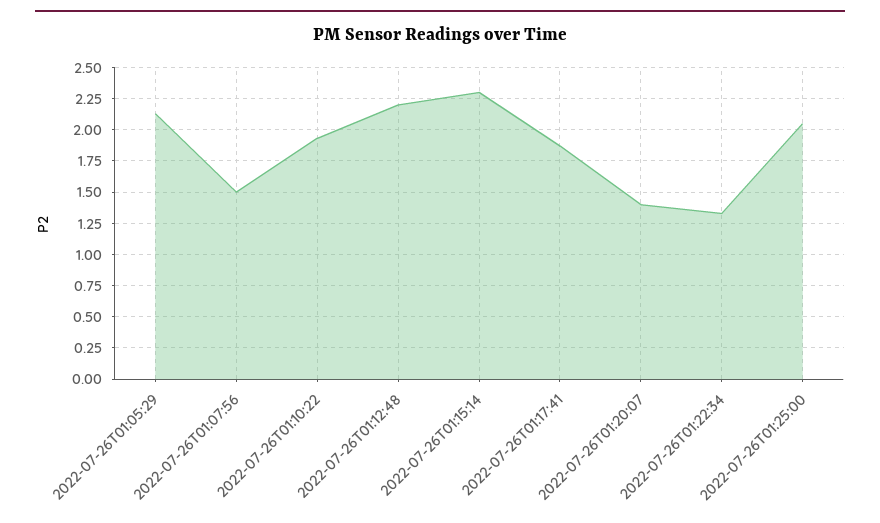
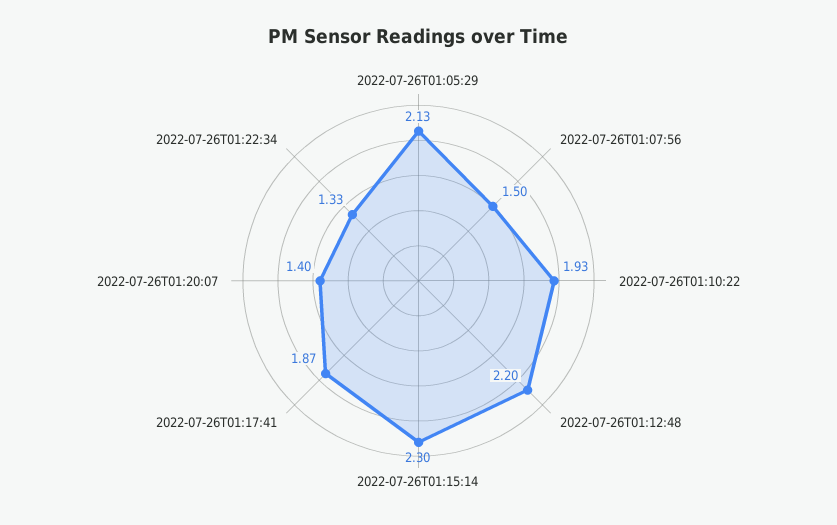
2022-07-26T01:25:00: 2.05 -> none

